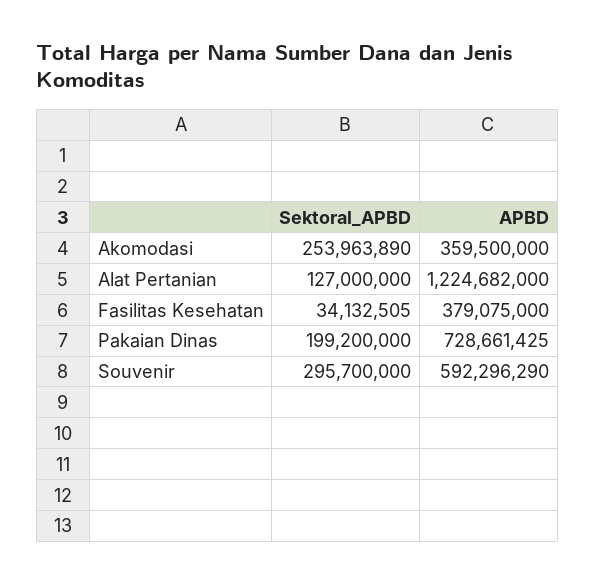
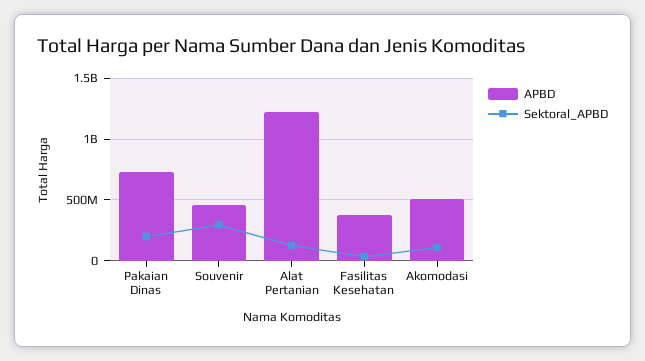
Sektoral_APBD, Akomodasi: 253963890 -> 100000000
APBD, Akomodasi: 359500000 -> 500000000
APBD, Souvenir: 592296290 -> 450000000

